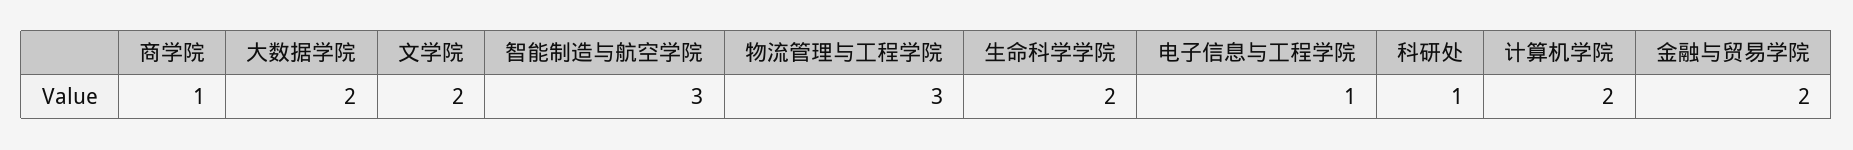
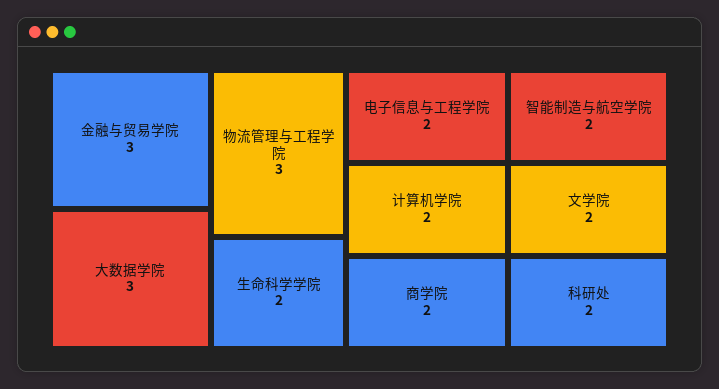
商学院: 1 -> 2
大数据学院: 2 -> 3
智能制造与航空学院: 3 -> 2
电子信息与工程学院: 1 -> 2
科研处: 1 -> 2
金融与贸易学院: 2 -> 3

